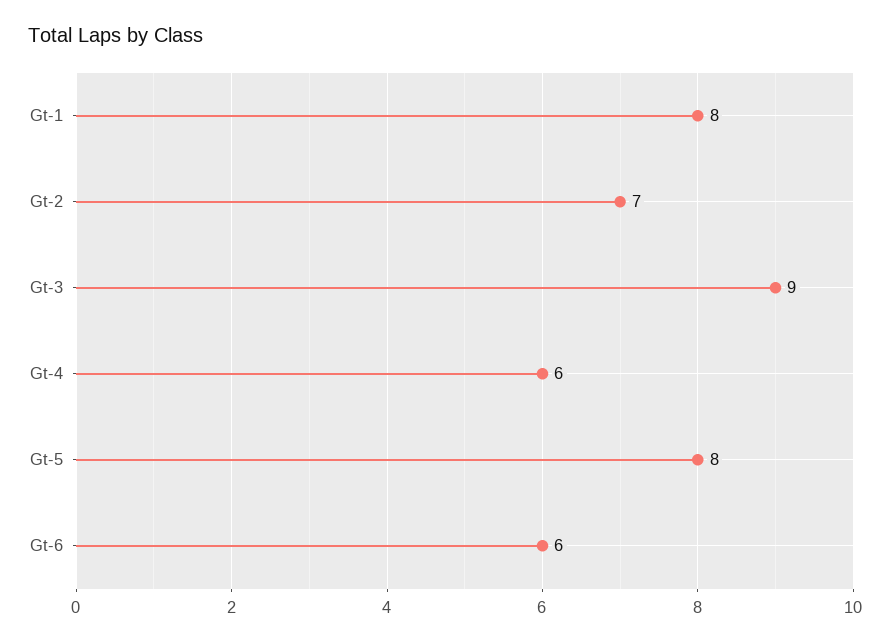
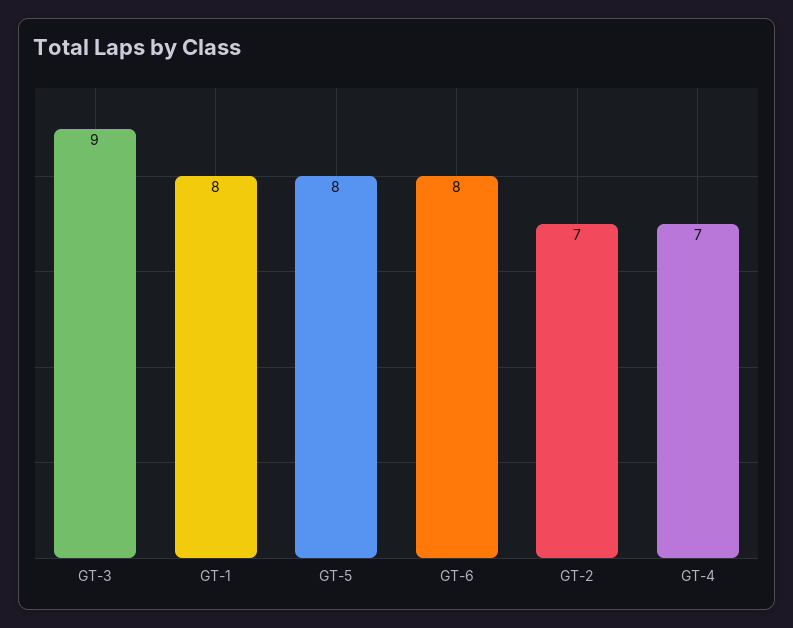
Gt-4: 6 -> 7
Gt-6: 6 -> 8

